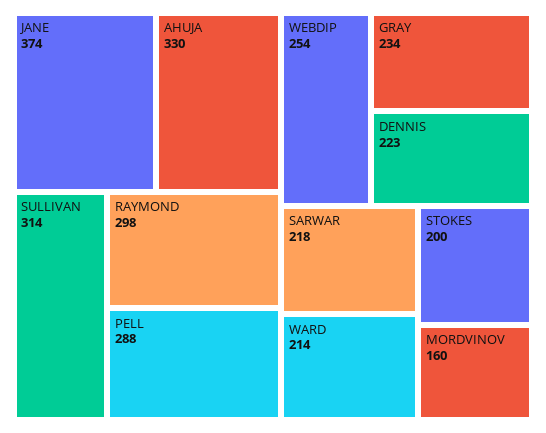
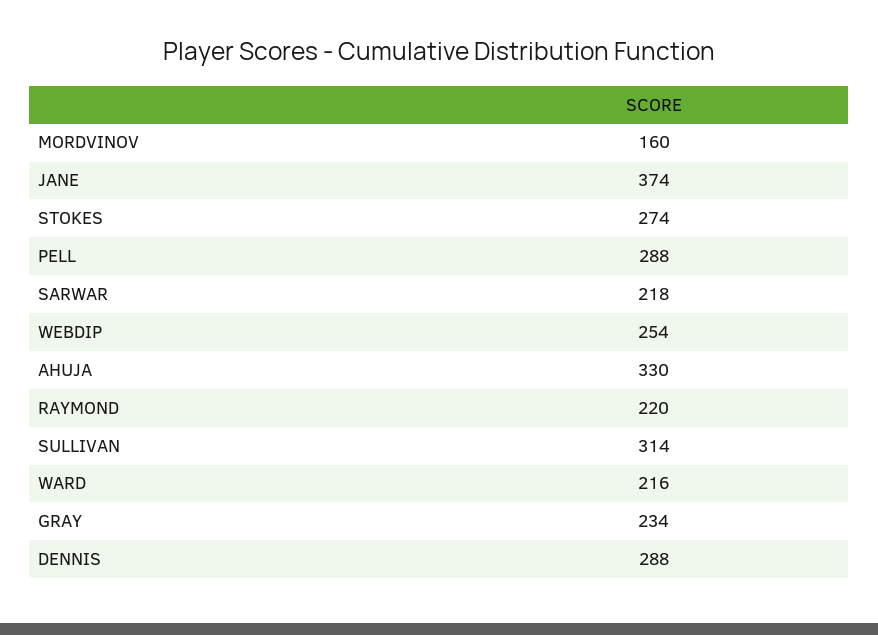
RAYMOND: 298 -> 220
DENNIS: 223 -> 288
WARD: 214 -> 216
STOKES: 200 -> 274

